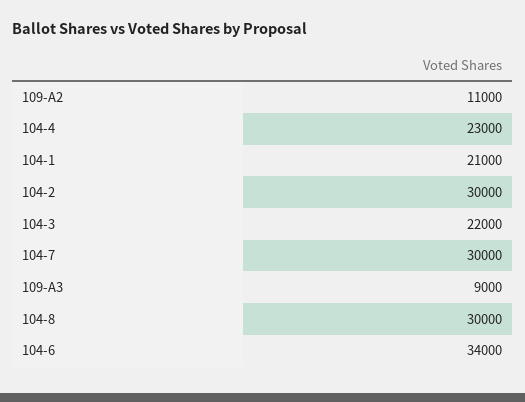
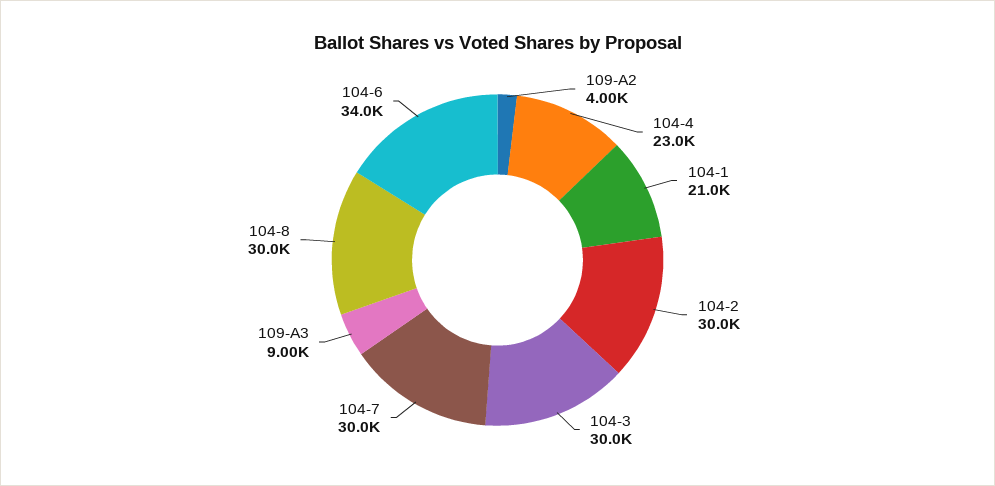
109-A2: 11000 -> 4000
104-3: 22000 -> 30000

